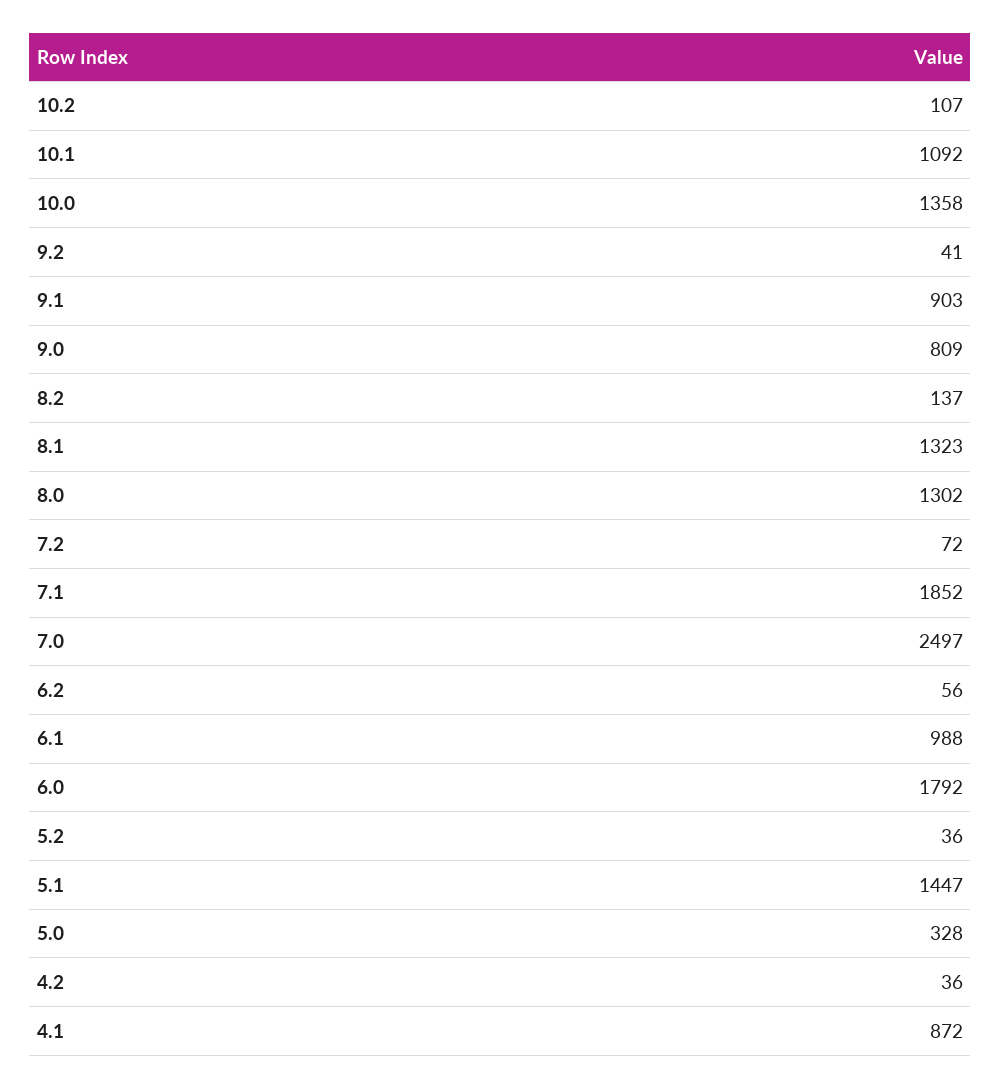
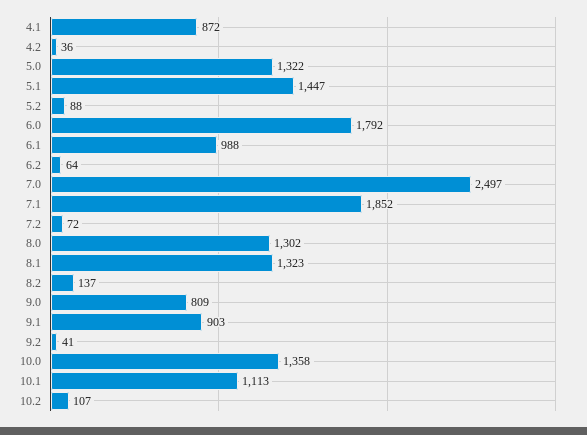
10.1: 1092 -> 1113
6.2: 56 -> 64
5.2: 36 -> 88
5.0: 328 -> 1322

